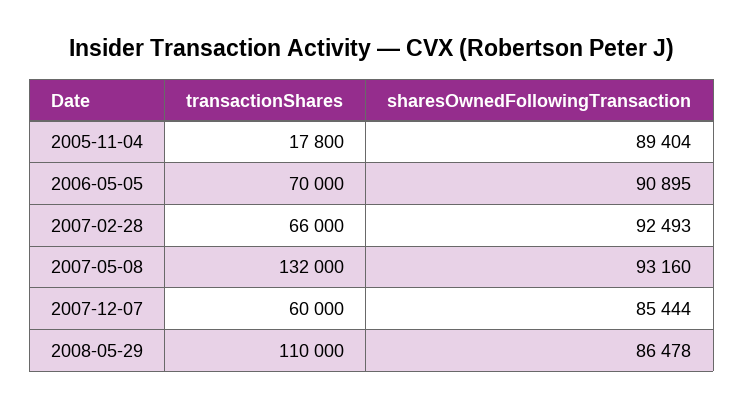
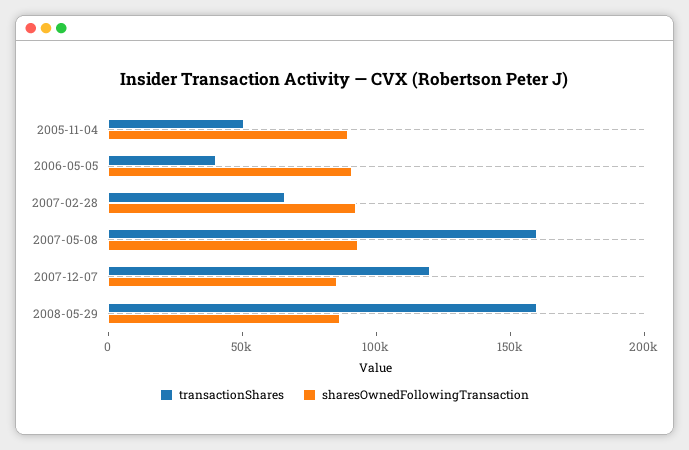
transactionShares, 2005-11-04: 17800 -> 50000
transactionShares, 2006-05-05: 70000 -> 40000
transactionShares, 2007-05-08: 132000 -> 160000
transactionShares, 2007-12-07: 60000 -> 120000
transactionShares, 2008-05-29: 110000 -> 160000

